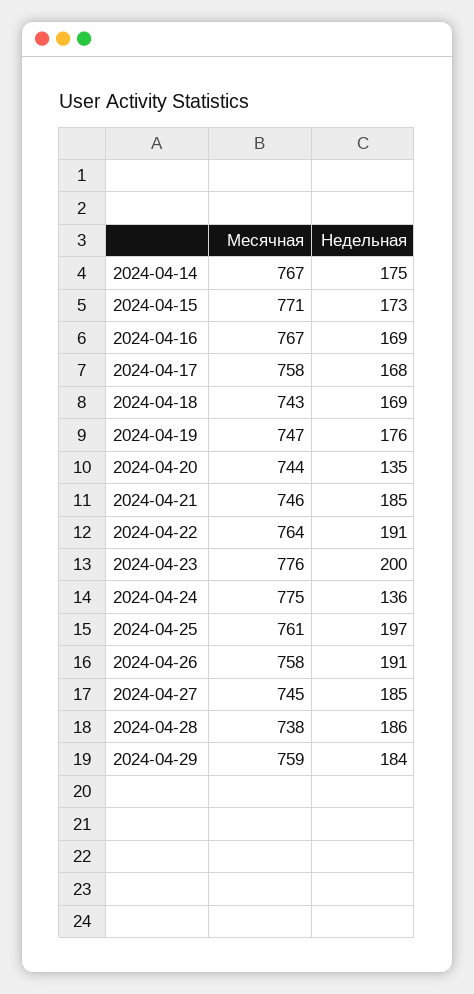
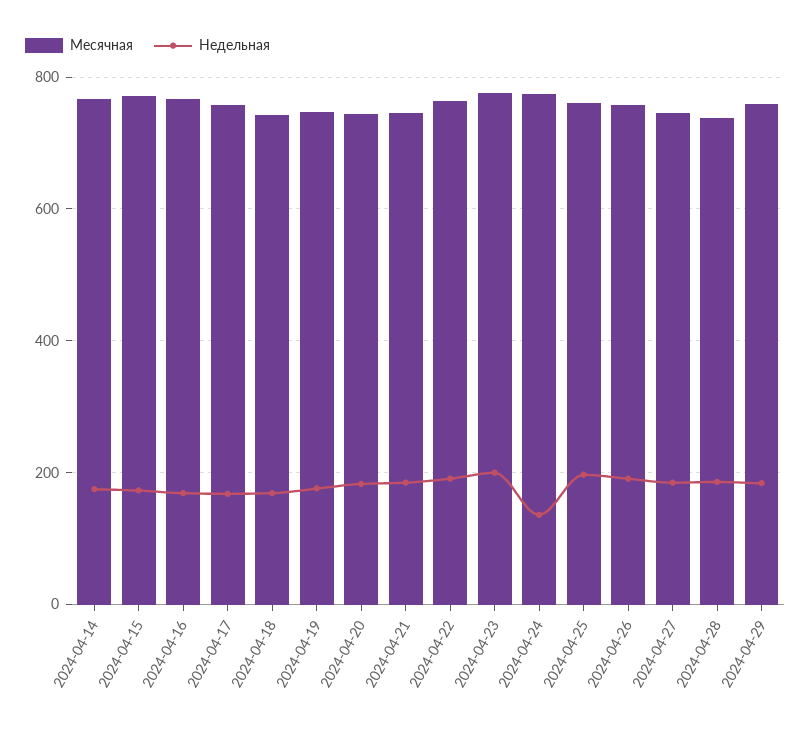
Недельная, 2024-04-20: 135 -> 180

